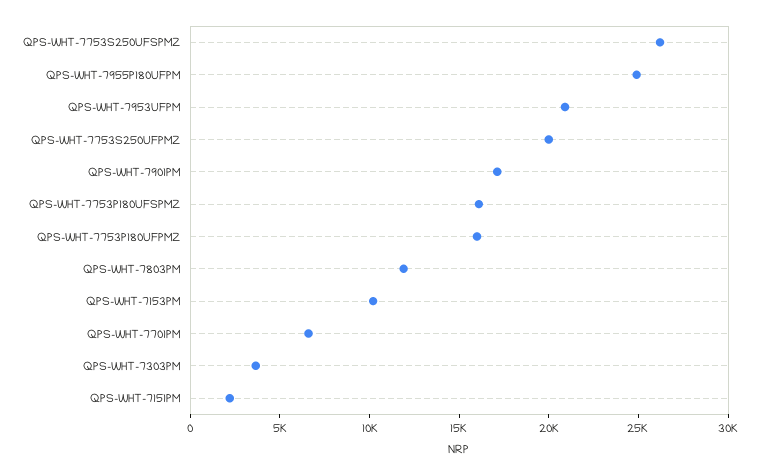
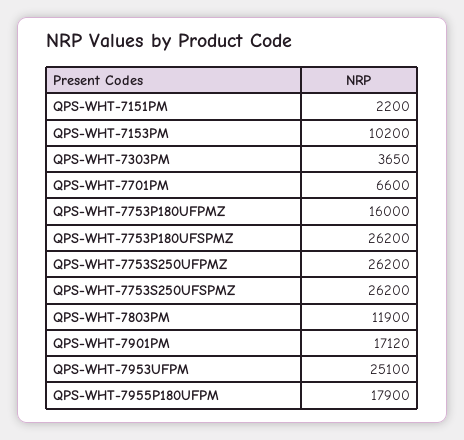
QPS-WHT-7955P180UFPM: 25000 -> 17900
QPS-WHT-7953UFPM: 21000 -> 25100
QPS-WHT-7753S250UFPMZ: 20000 -> 26200
QPS-WHT-7753P180UFSPMZ: 16000 -> 26200

